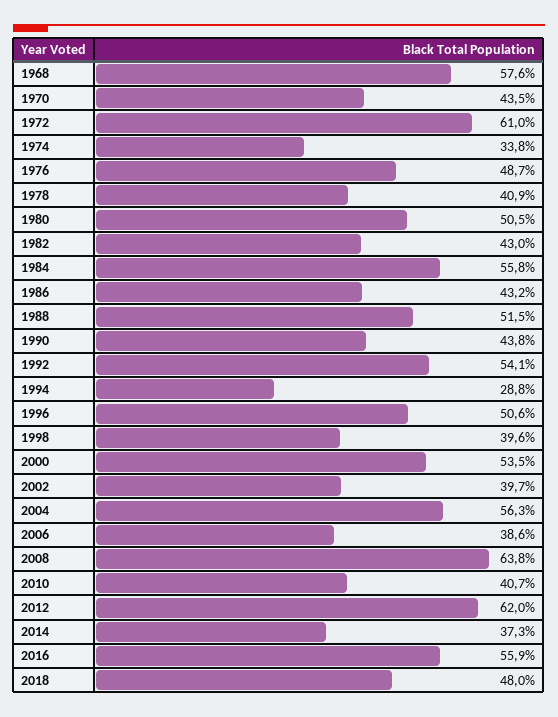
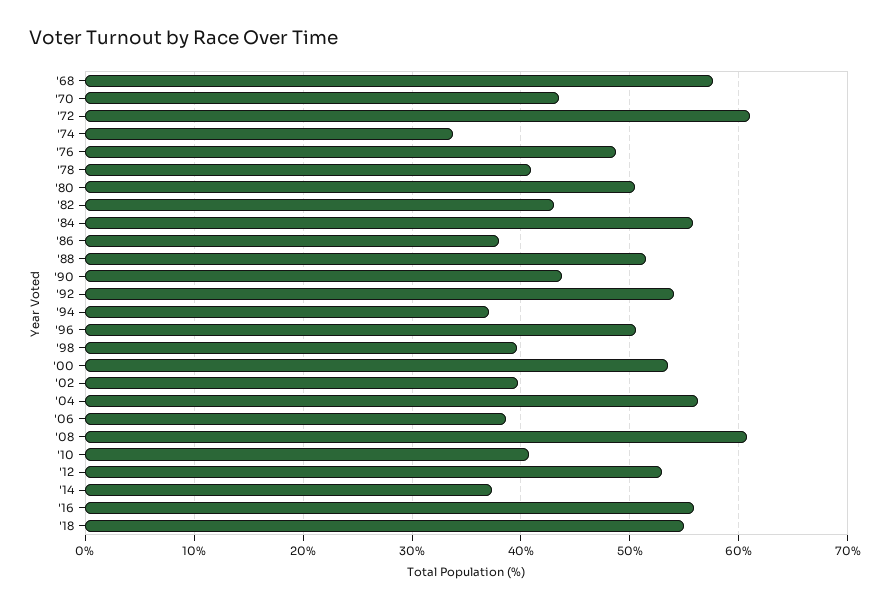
1986: 43.2 -> 38
1994: 28.8 -> 37
2008: 63.8 -> 61
2012: 62 -> 53
2018: 48 -> 55

